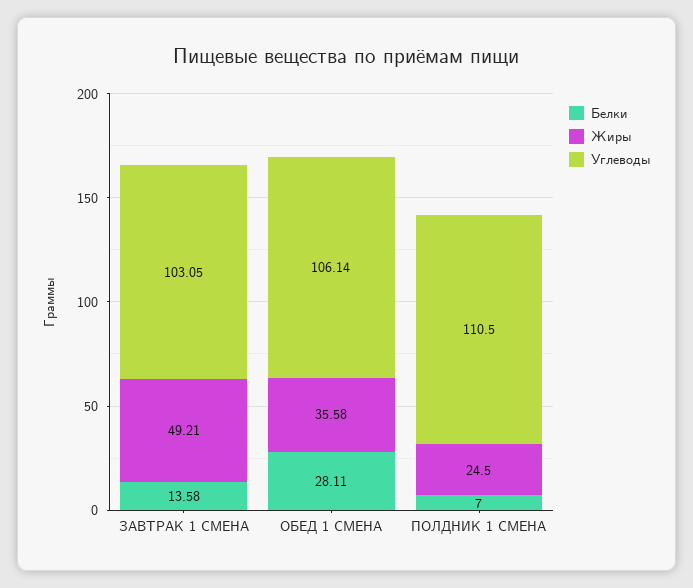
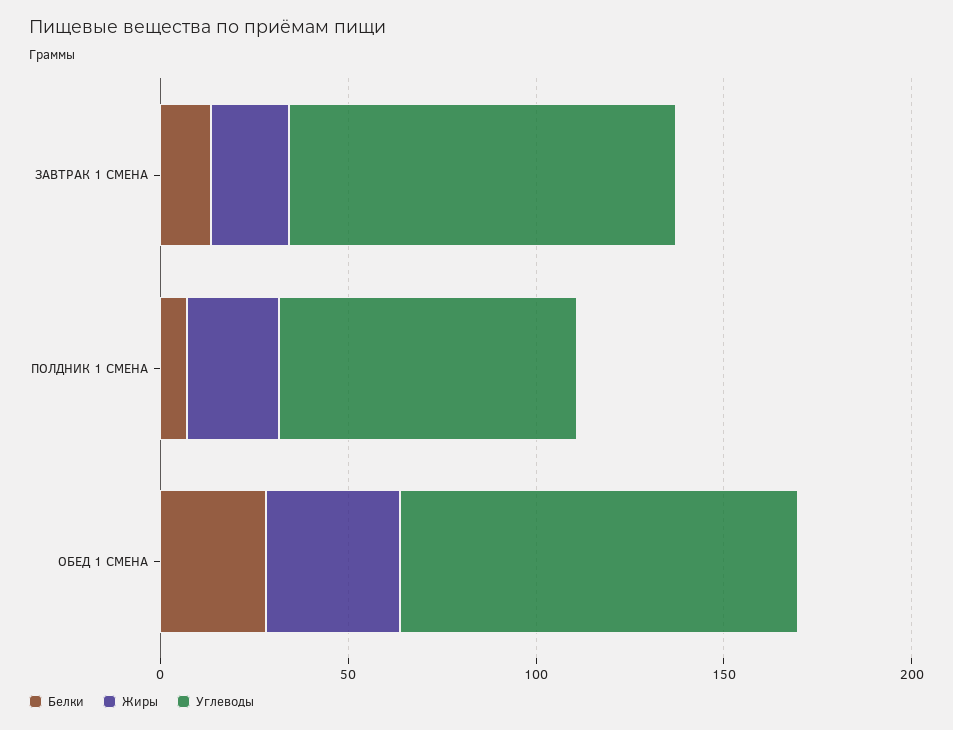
Жиры, ЗАВТРАК 1 СМЕНА: 49.21 -> 20
Углеводы, ПОЛДНИК 1 СМЕНА: 110.5 -> 80

